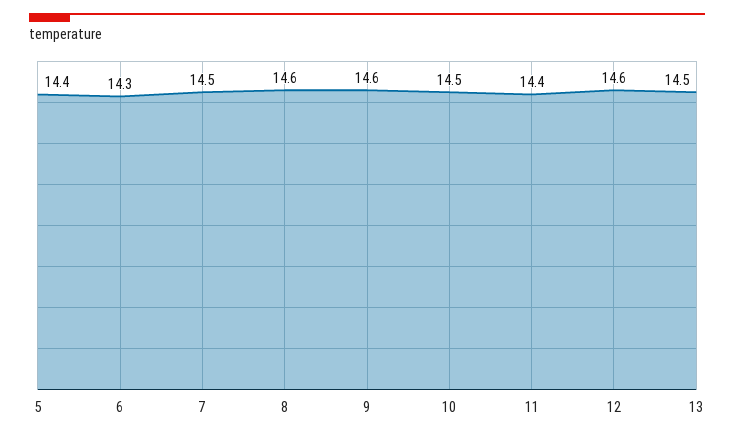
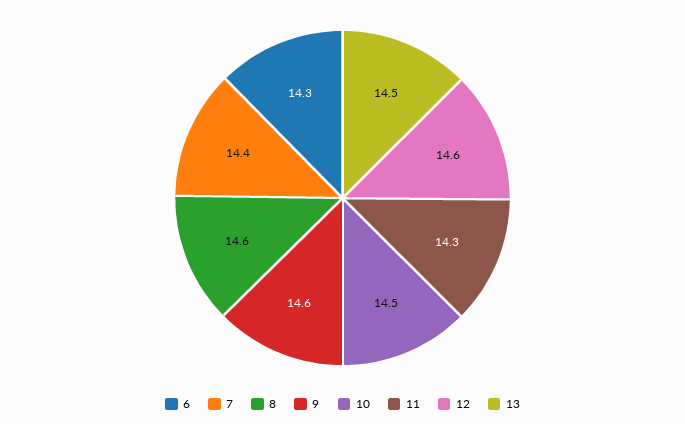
5: 14.4 -> none
7: 14.5 -> 14.4
11: 14.4 -> 14.3

